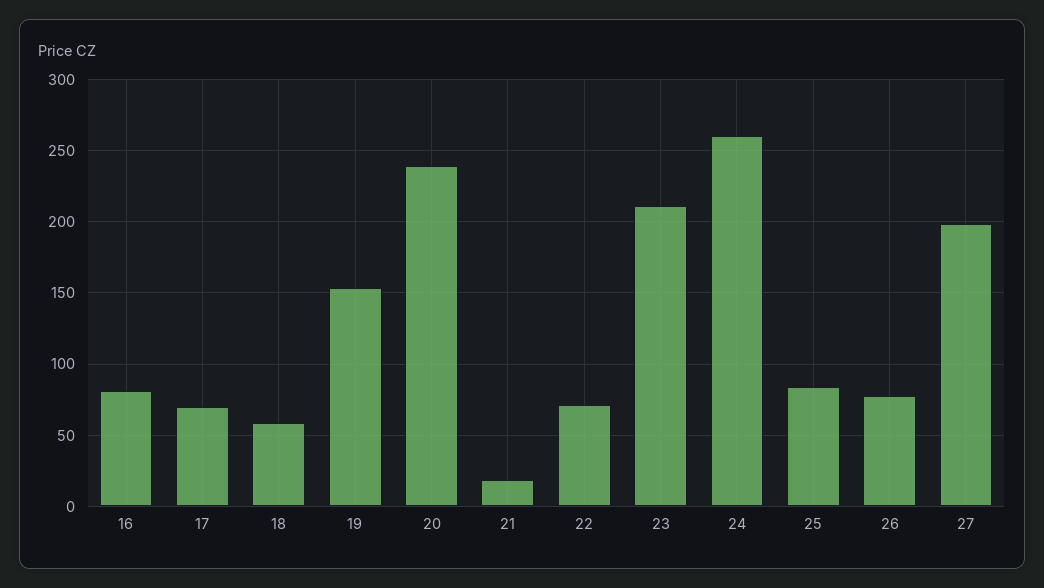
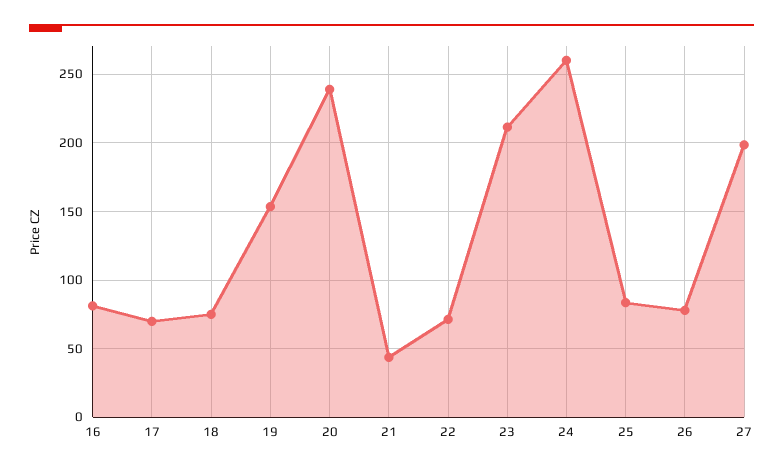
18: 60 -> 75
21: 20 -> 45

